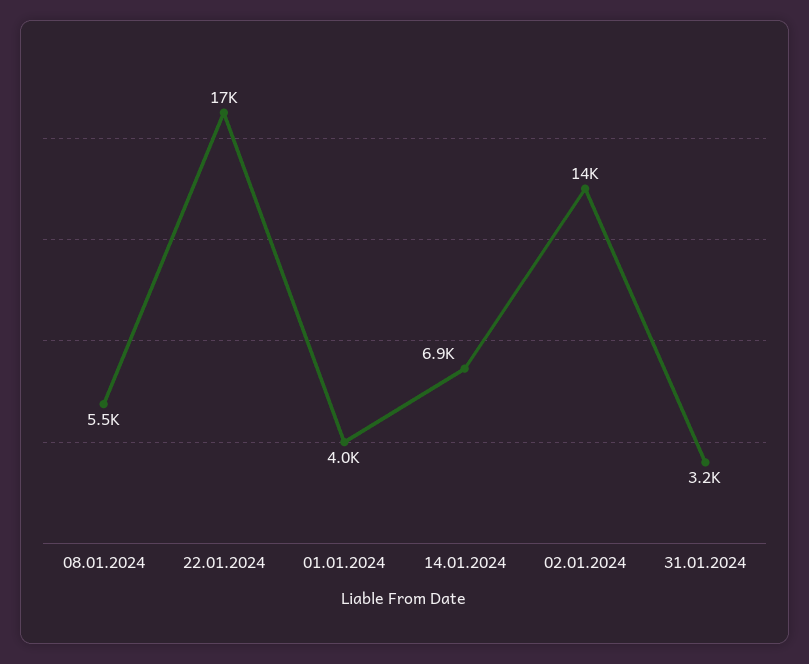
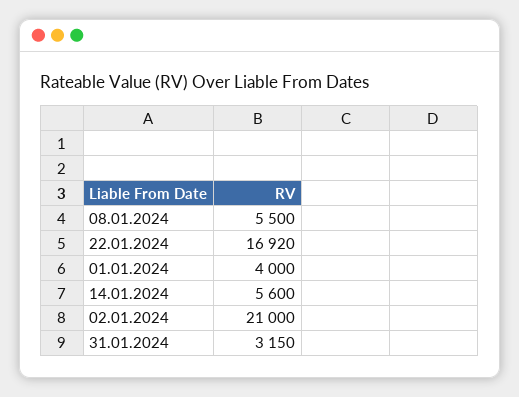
14.01.2024: 6900 -> 5600
02.01.2024: 14000 -> 21000

